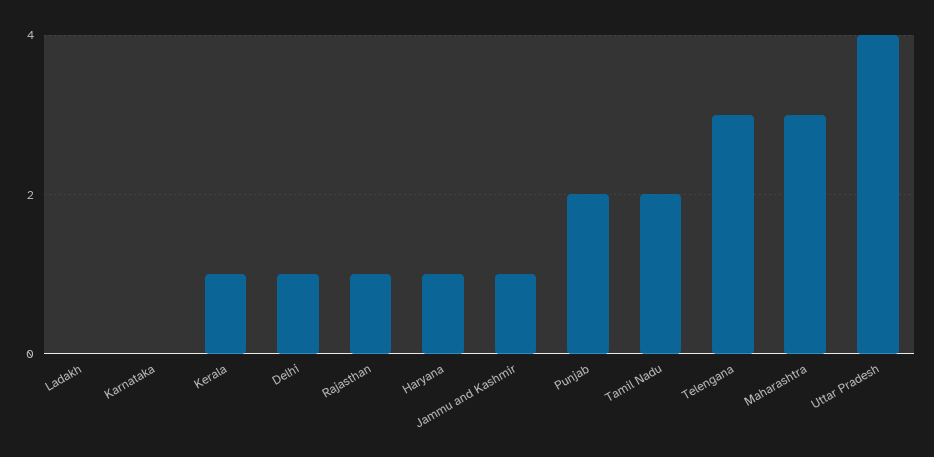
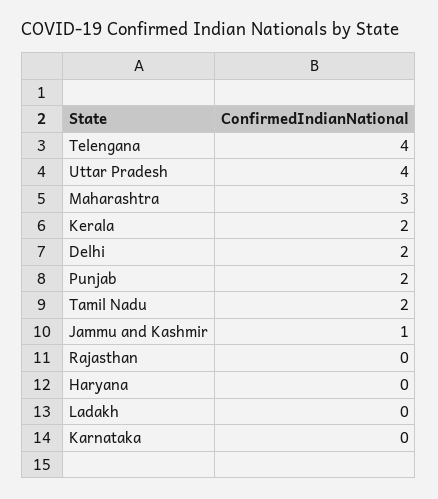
Kerala: 1 -> 2
Delhi: 1 -> 2
Rajasthan: 1 -> 0
Haryana: 1 -> 0
Telengana: 3 -> 4

